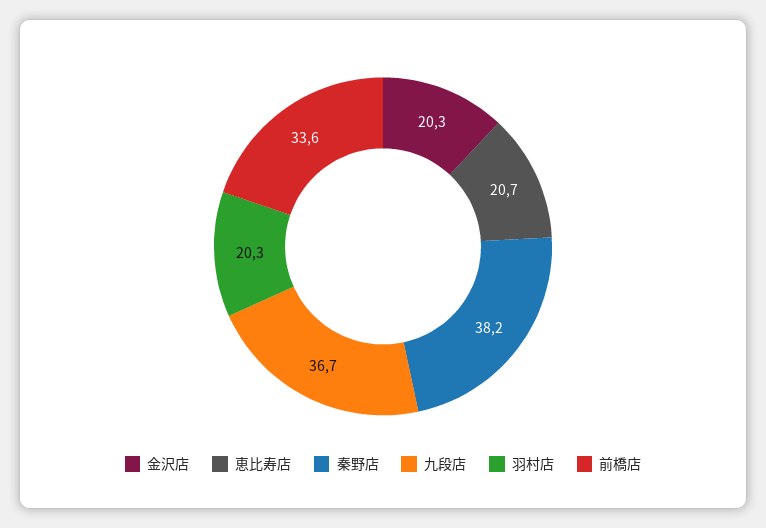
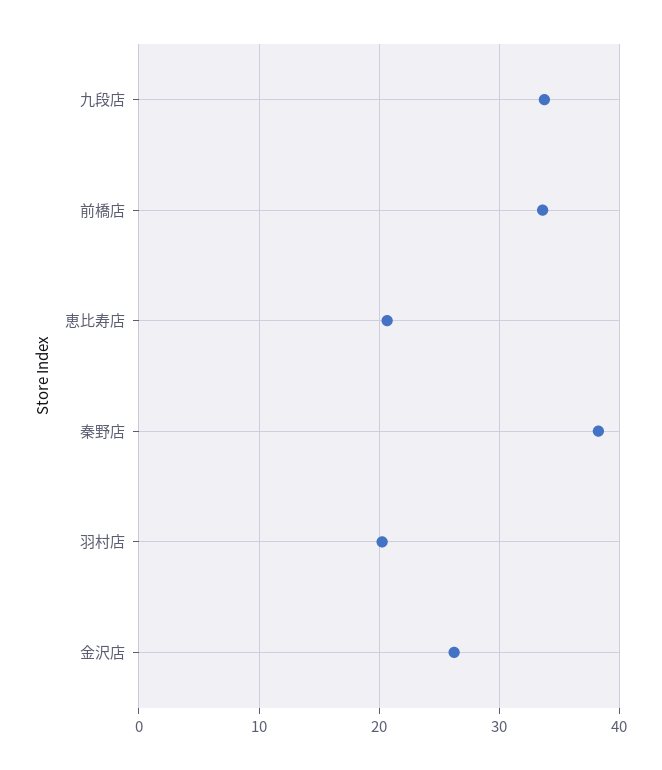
金沢店: 20.3 -> 26
九段店: 36.7 -> 34

